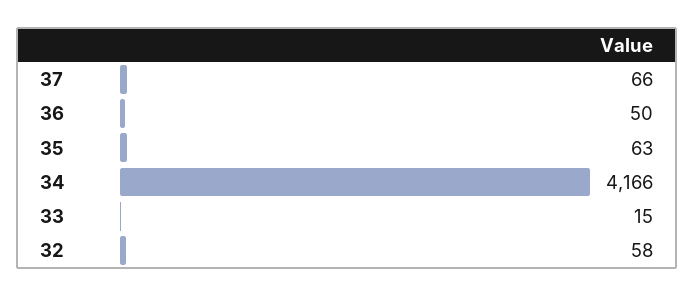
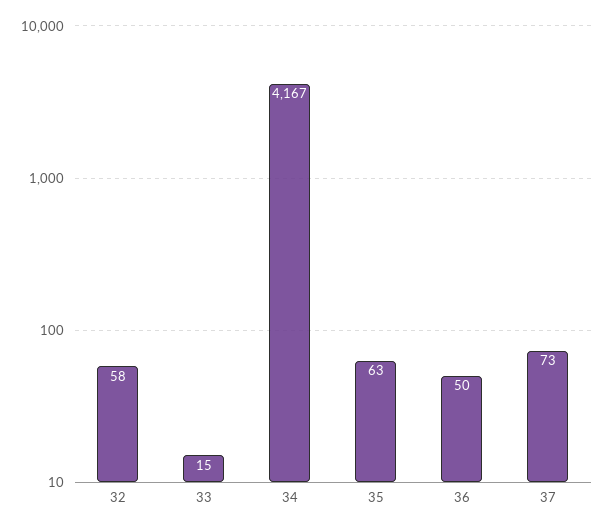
37: 66 -> 73
34: 4166 -> 4167

